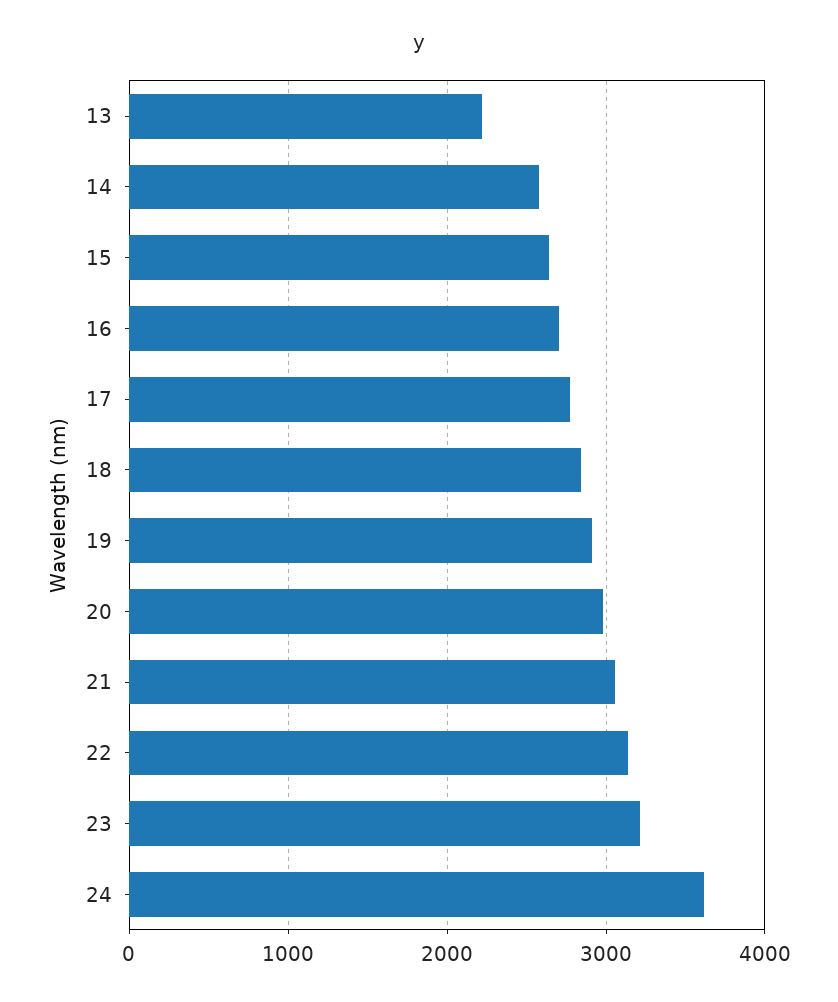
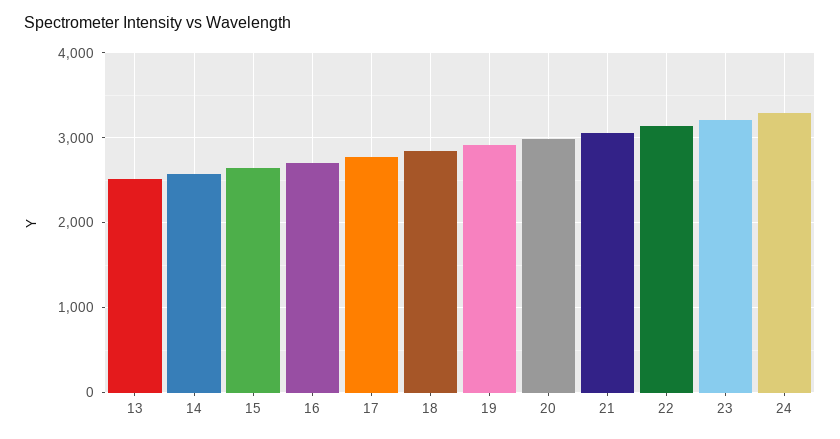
13: 2200 -> 2500
24: 3600 -> 3300

